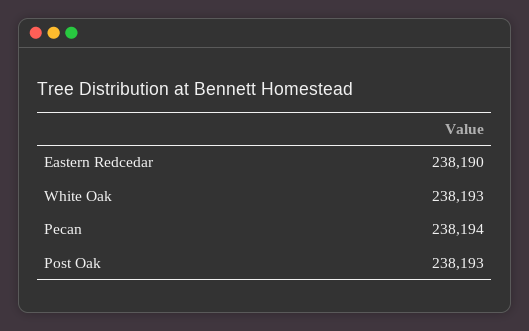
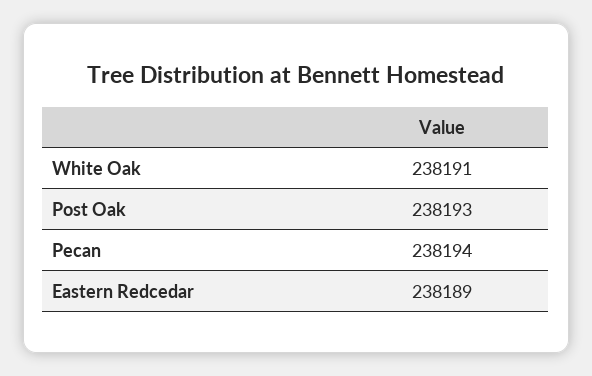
Eastern Redcedar: 238190 -> 238189
White Oak: 238193 -> 238191

